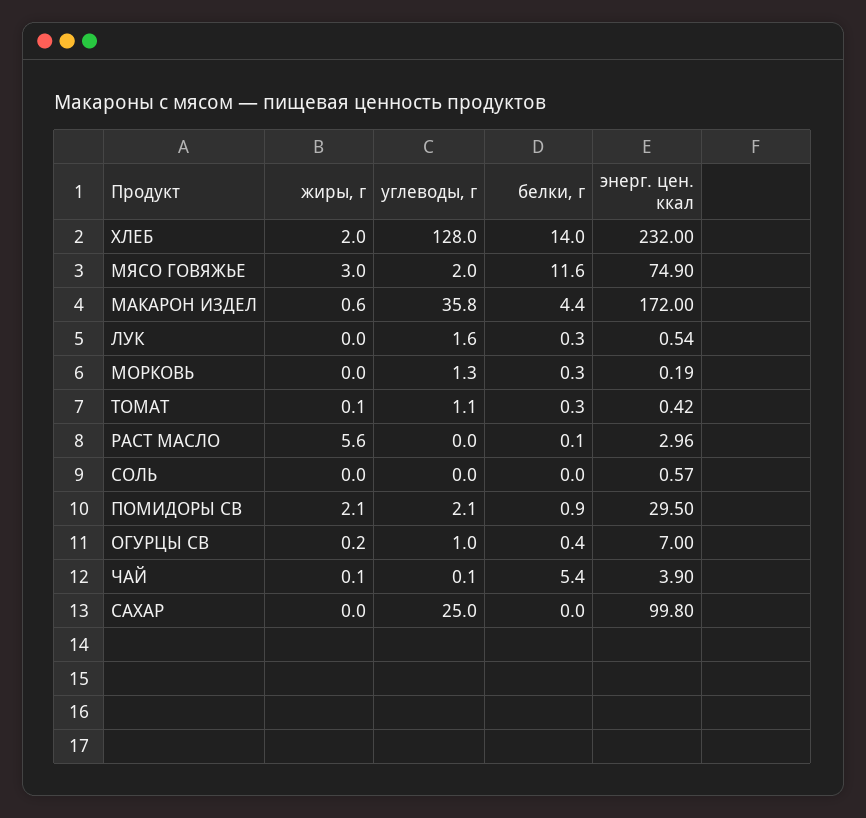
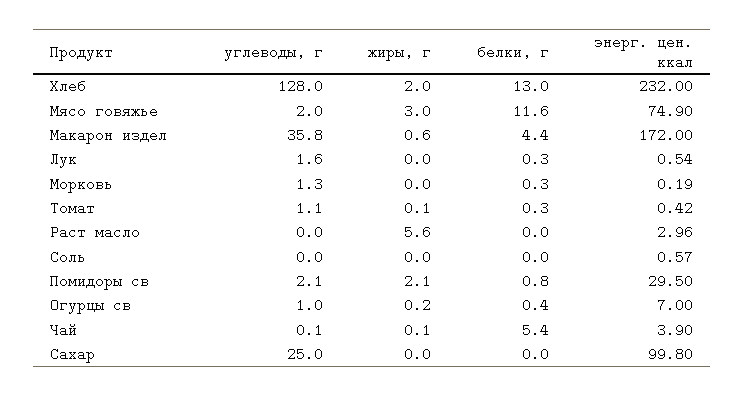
белки, г, ХЛЕБ: 14 -> 13
белки, г, РАСТ МАСЛО: 0.1 -> 0
белки, г, ПОМИДОРЫ СВ: 0.9 -> 0.8

